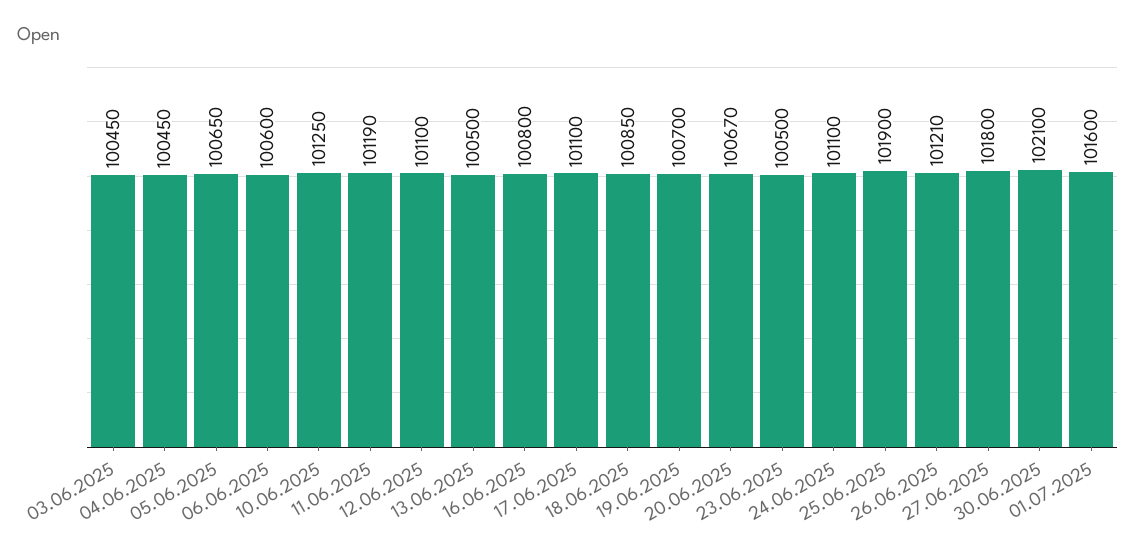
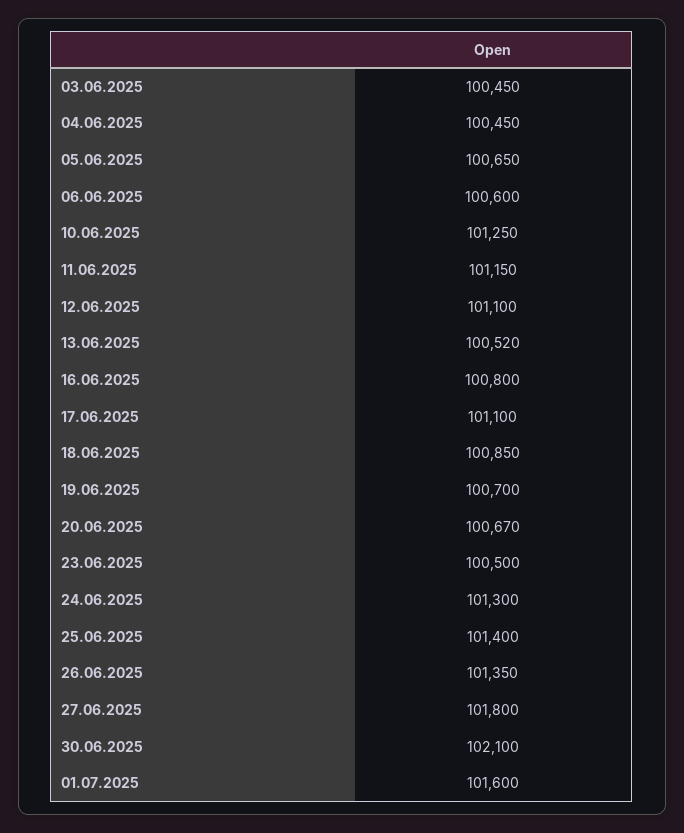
11.06.2025: 101190 -> 101150
13.06.2025: 100500 -> 100520
24.06.2025: 101100 -> 101300
25.06.2025: 101900 -> 101400
26.06.2025: 101210 -> 101350

